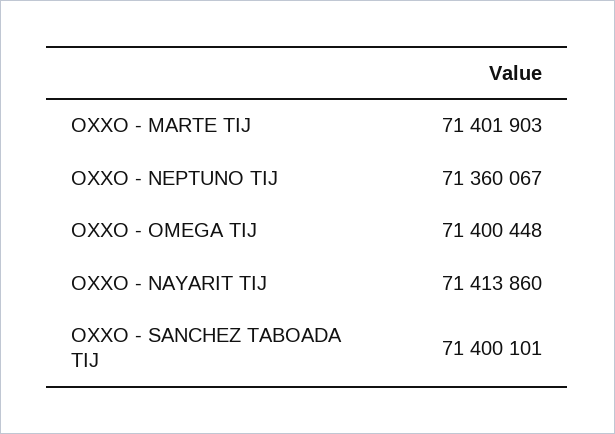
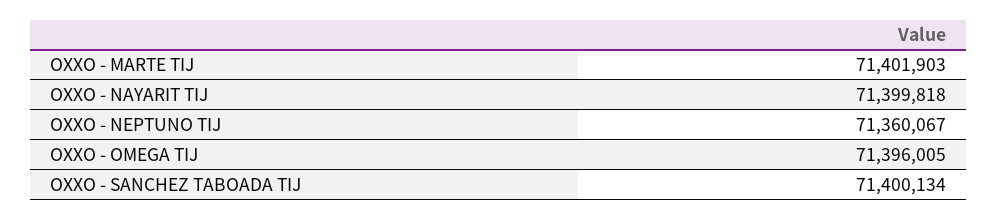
OXXO - OMEGA TIJ: 71400448 -> 71396005
OXXO - NAYARIT TIJ: 71413860 -> 71399818
OXXO - SANCHEZ TABOADA TIJ: 71400101 -> 71400134

